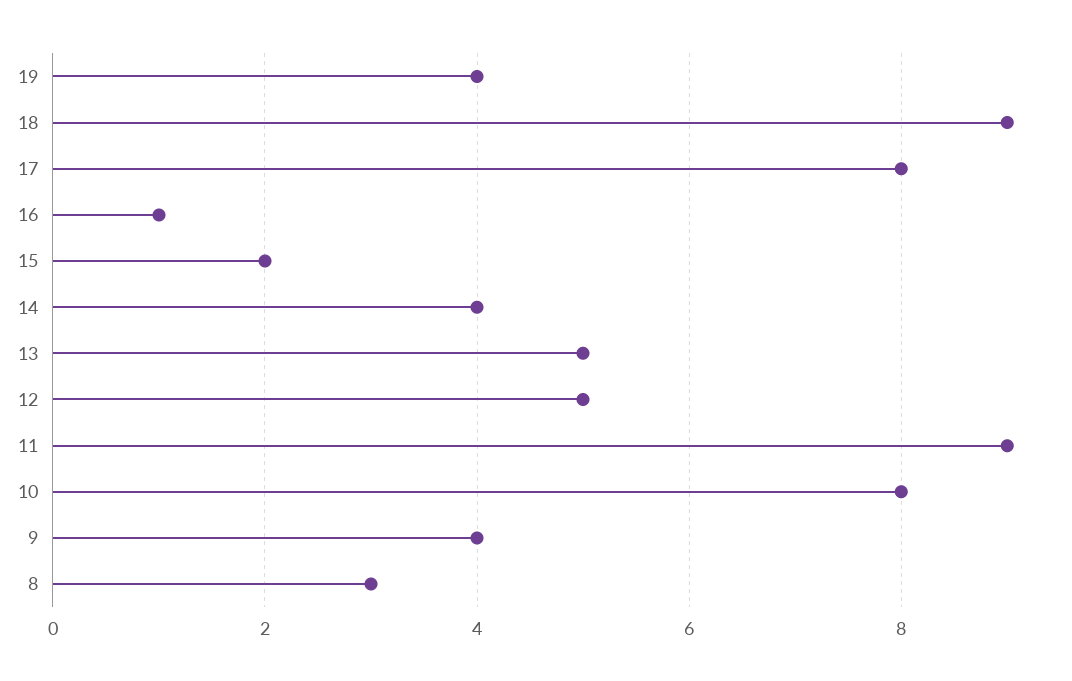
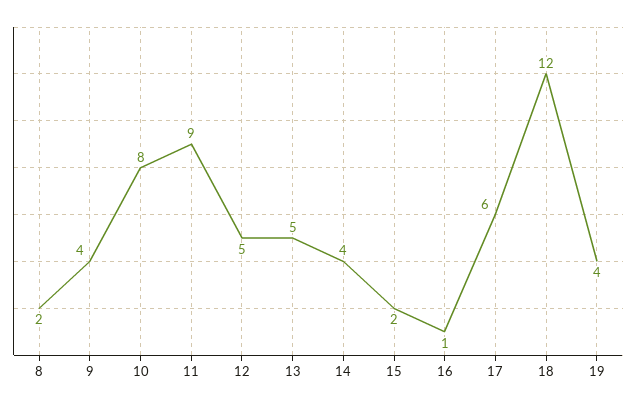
18: 9 -> 12
17: 8 -> 6
8: 3 -> 2

